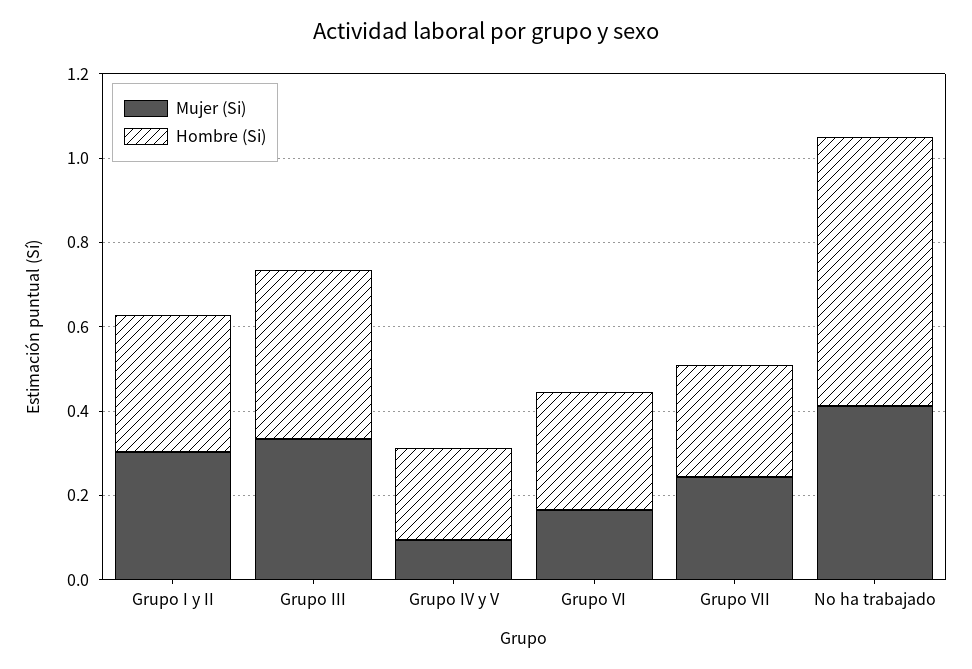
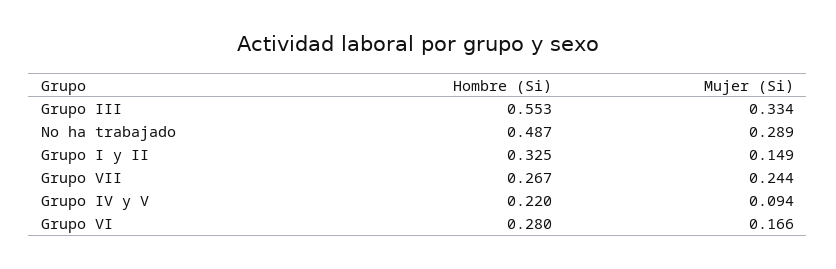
Mujer (Si), Grupo I y II: 0.3 -> 0.149
Hombre (Si), Grupo III: 0.4 -> 0.553
Mujer (Si), No ha trabajado: 0.4 -> 0.289
Hombre (Si), No ha trabajado: 0.65 -> 0.487

